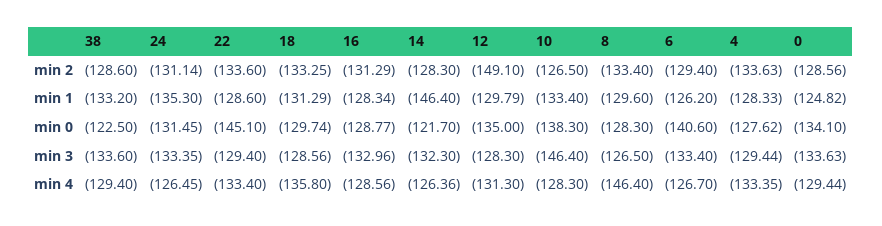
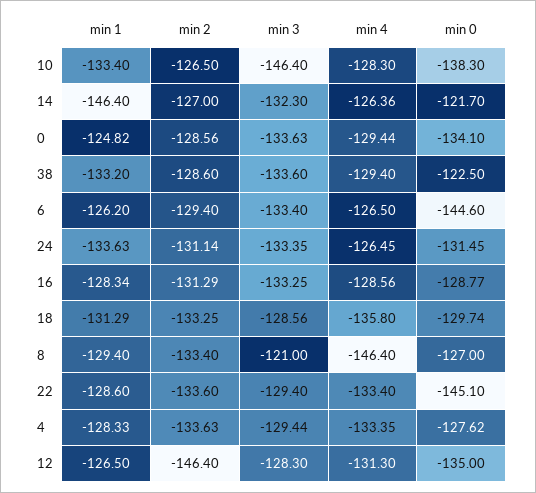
14, min 2: -128.3 -> -127
12, min 2: -149.1 -> -146.4
24, min 1: -135.3 -> -133.63
12, min 1: -129.79 -> -126.5
8, min 1: -129.6 -> -129.4
8, min 0: -128.3 -> -127
6, min 0: -140.6 -> -144.6
16, min 3: -132.96 -> -133.25
8, min 3: -126.5 -> -121
6, min 4: -126.7 -> -126.5

